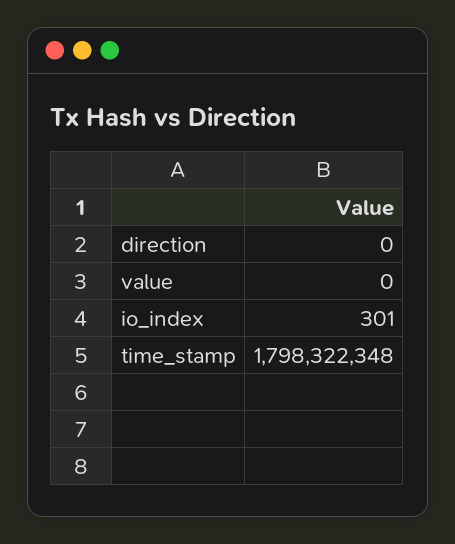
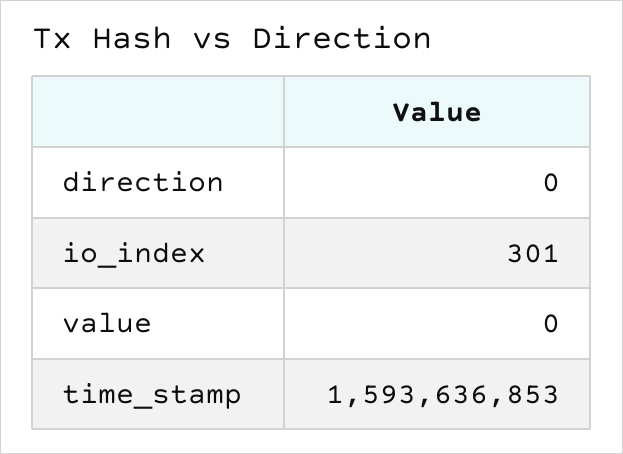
time_stamp: 1798322348 -> 1593636853

